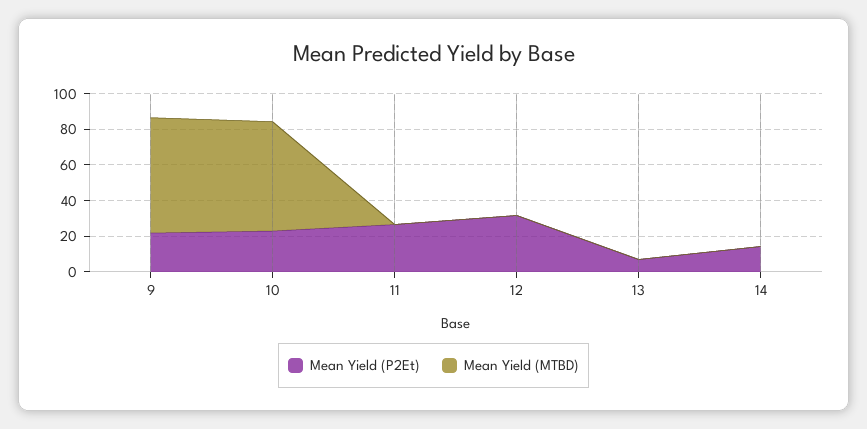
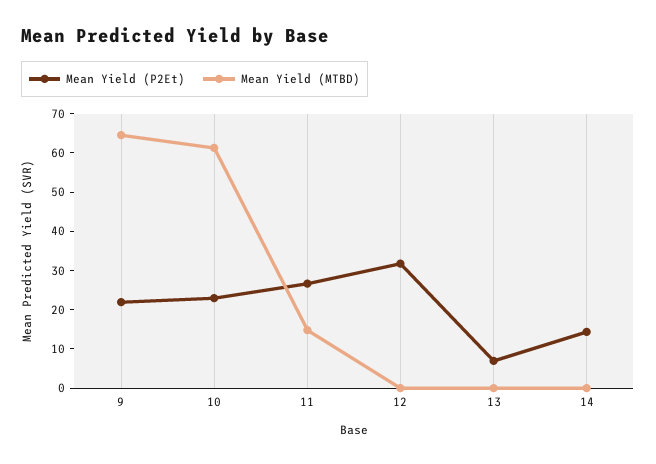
Mean Yield (MTBD), 11: 0 -> 15

